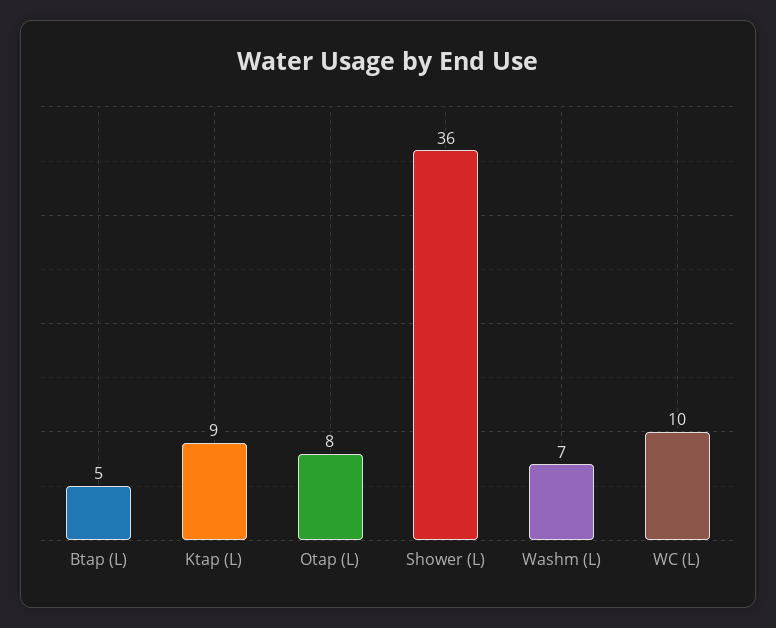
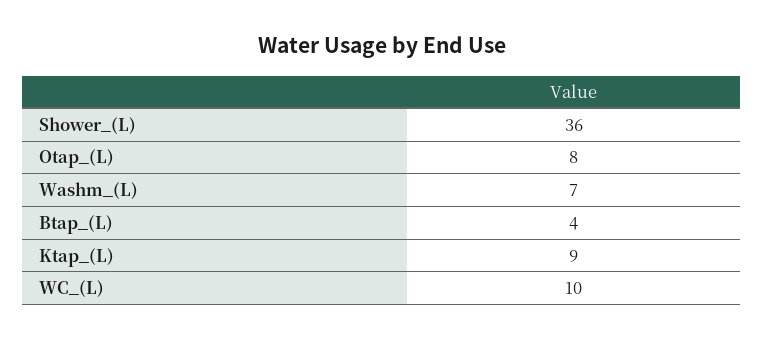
Btap (L): 5 -> 4

